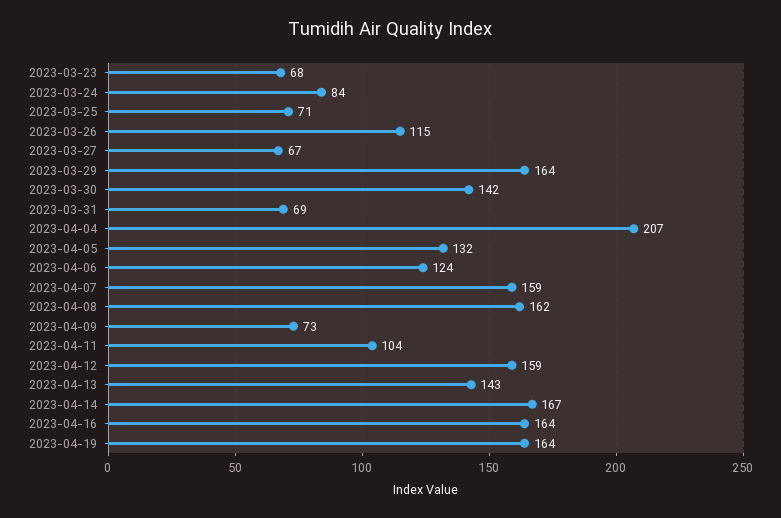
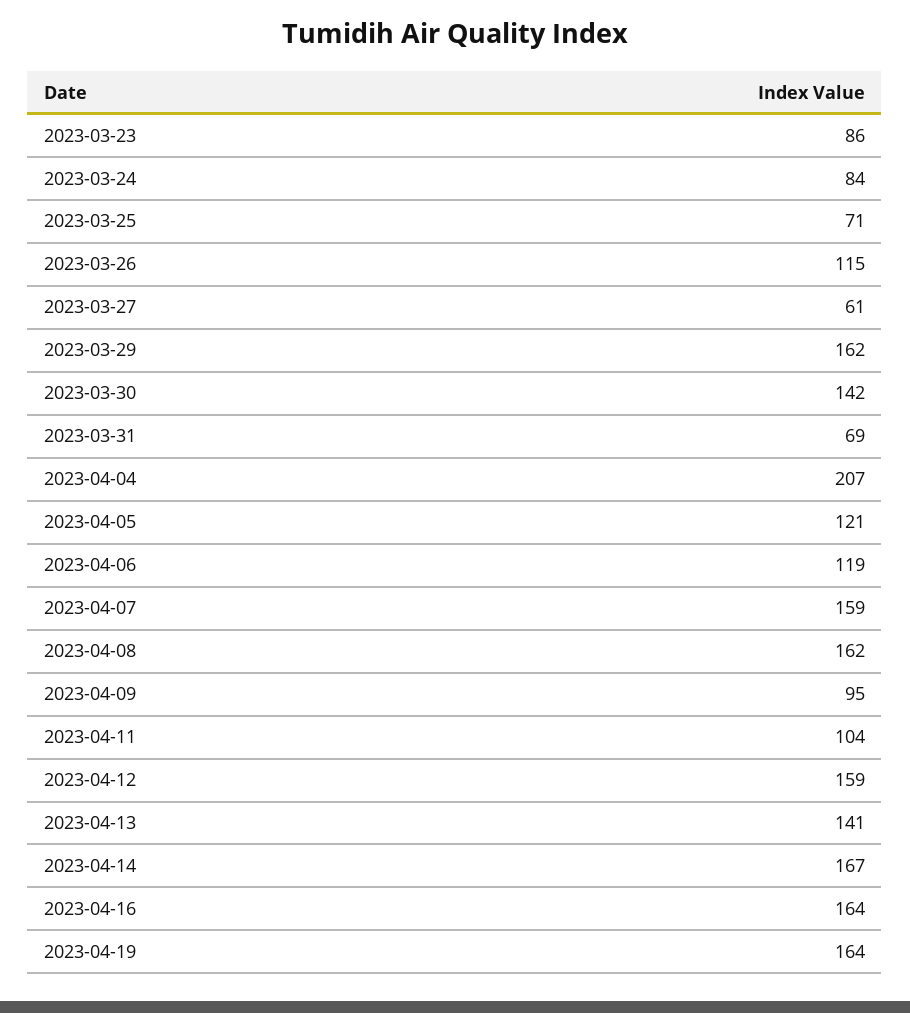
2023-03-23: 68 -> 86
2023-03-27: 67 -> 61
2023-03-29: 164 -> 162
2023-04-05: 132 -> 121
2023-04-06: 124 -> 119
2023-04-09: 73 -> 95
2023-04-13: 143 -> 141

